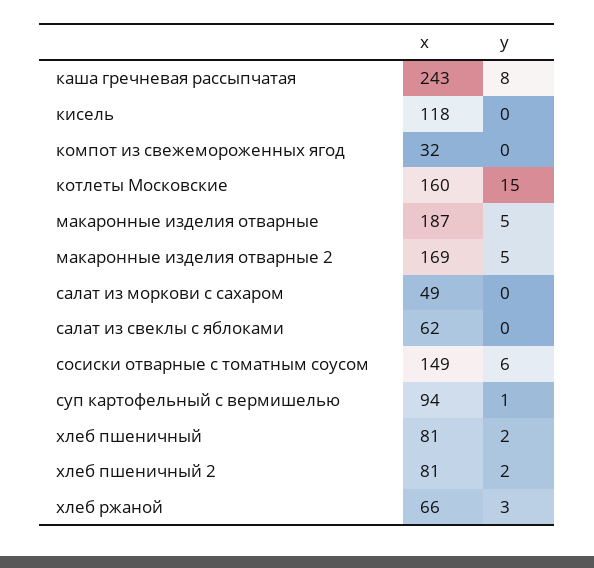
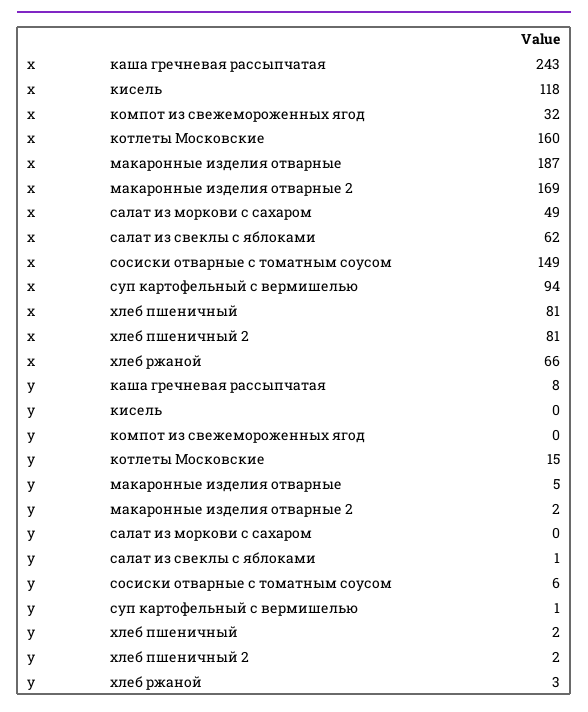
y, макаронные изделия отварные 2: 5 -> 2
y, салат из свеклы с яблоками: 0 -> 1

